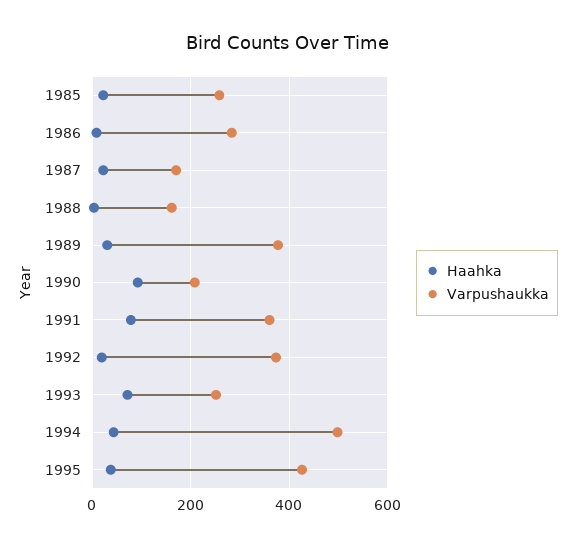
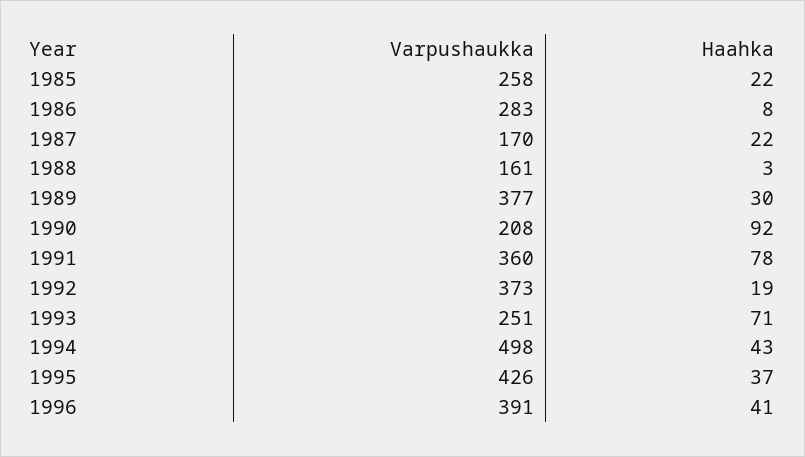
Varpushaukka, 1996: none -> 391
Haahka, 1996: none -> 41

